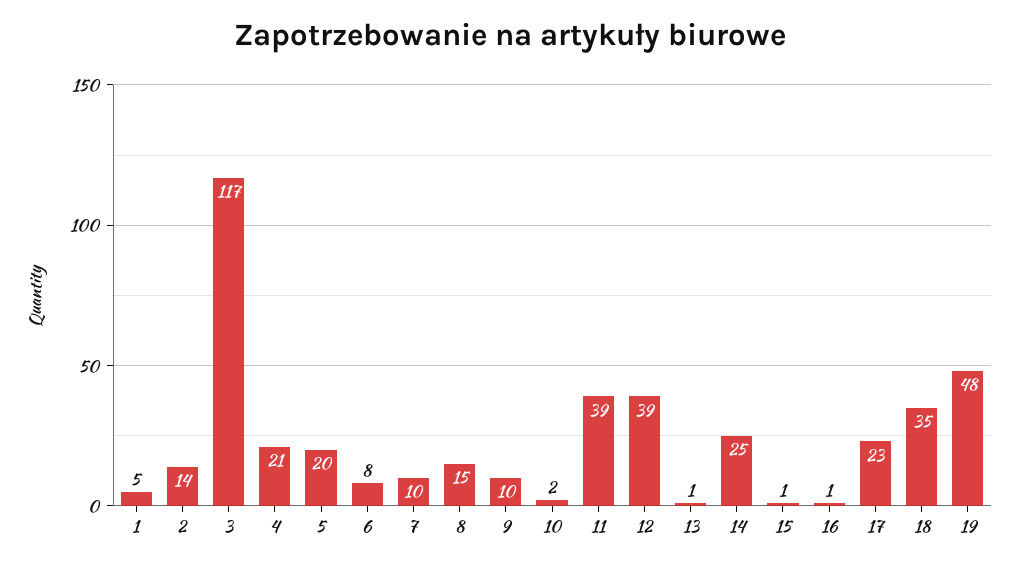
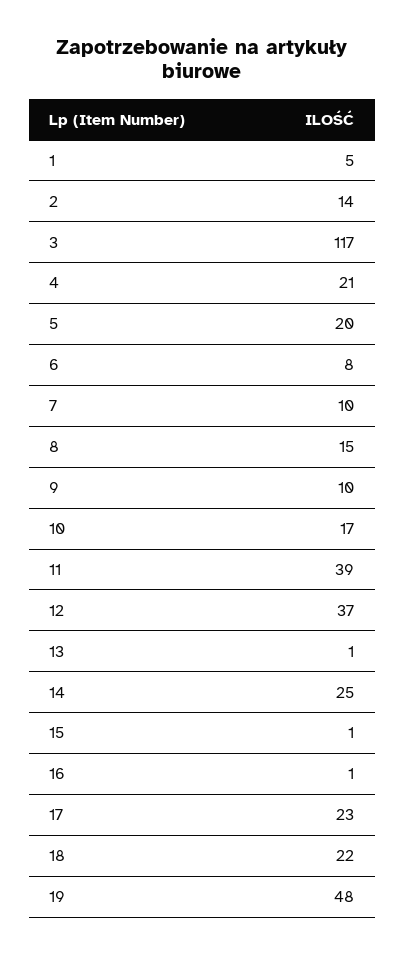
10: 2 -> 17
12: 39 -> 37
18: 35 -> 22

